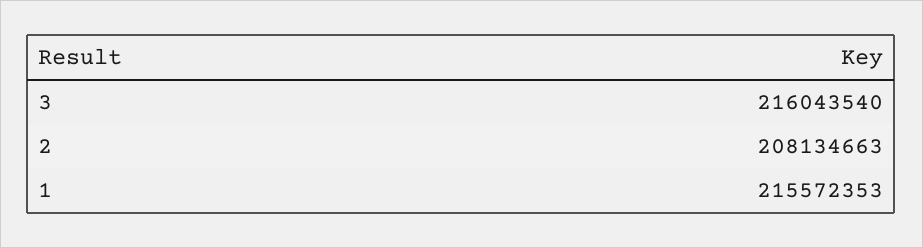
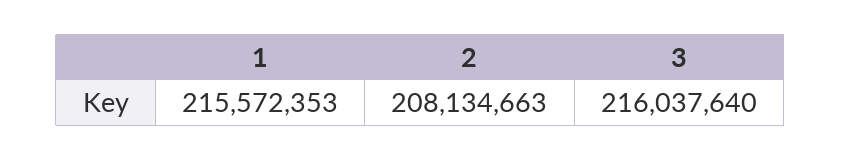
3: 216043540 -> 216037640

